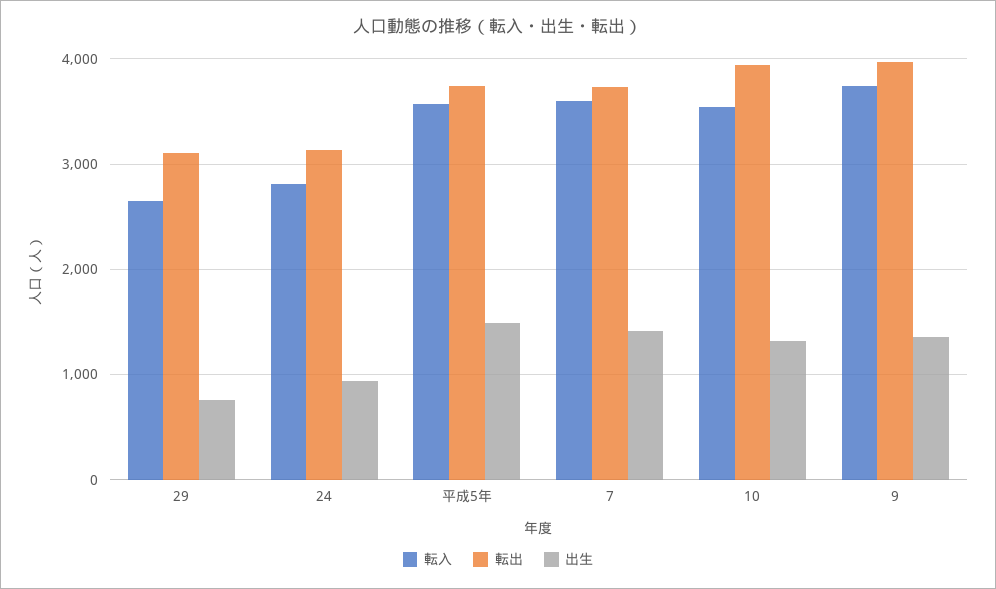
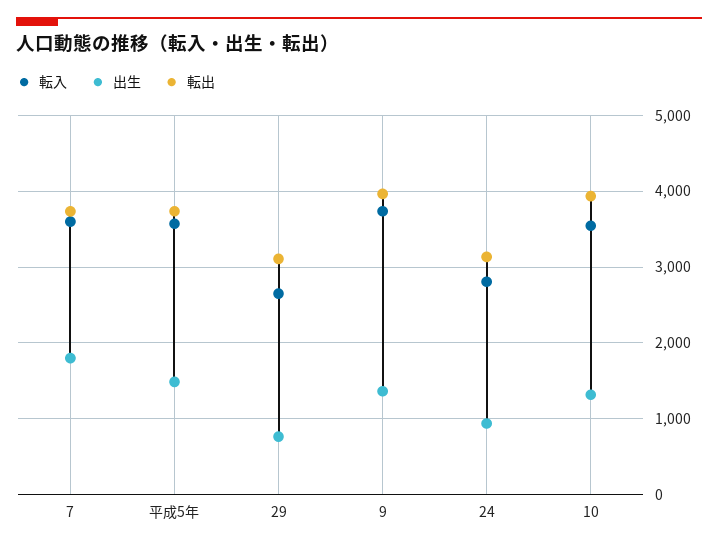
出生, 7: 1400 -> 1800

